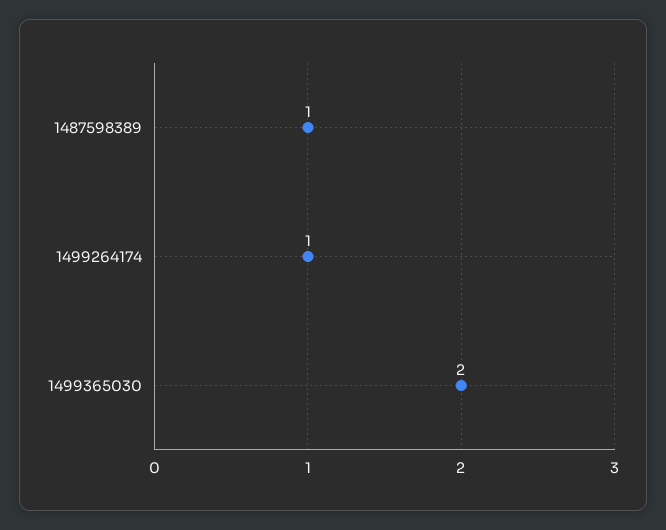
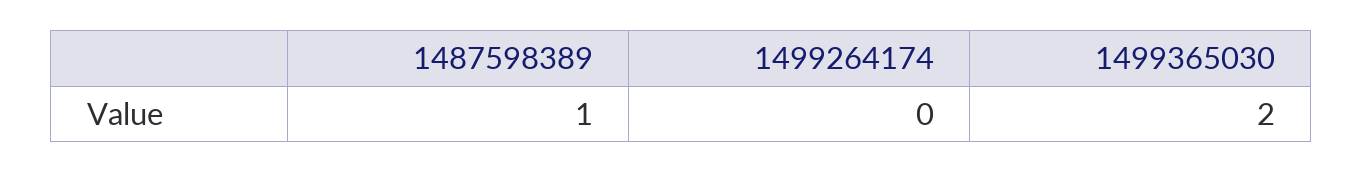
1499264174: 1 -> 0

